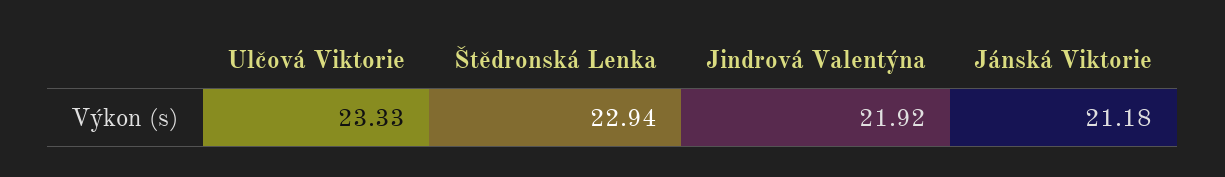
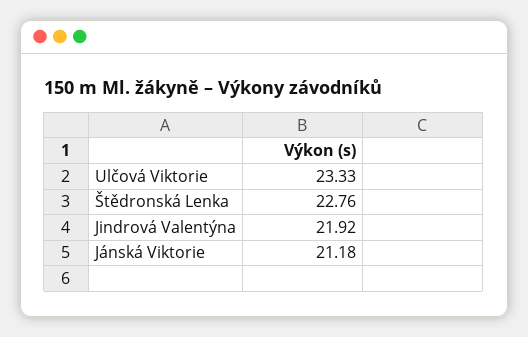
Štědronská Lenka: 22.94 -> 22.76

